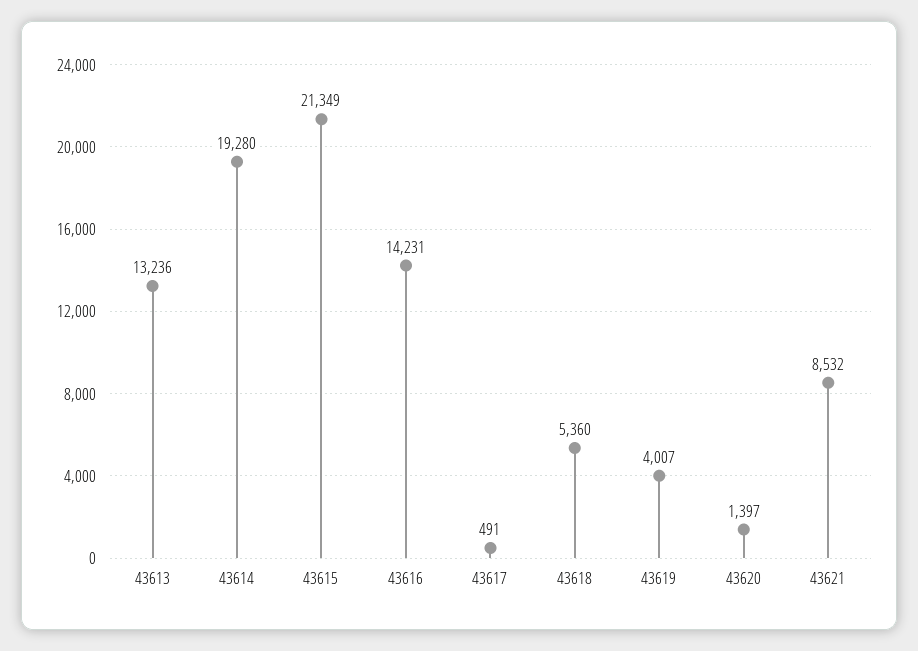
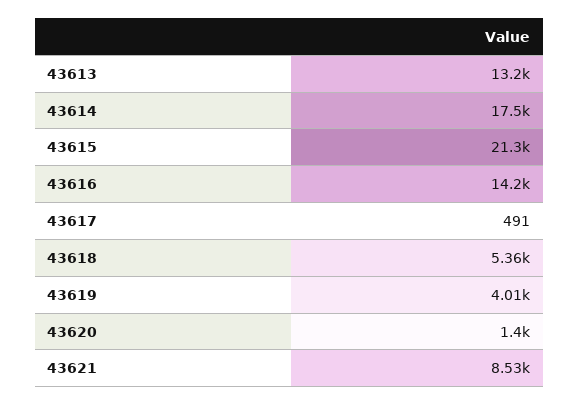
43614: 19280 -> 17500

